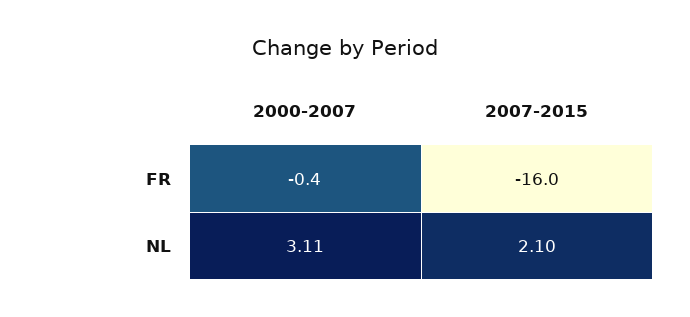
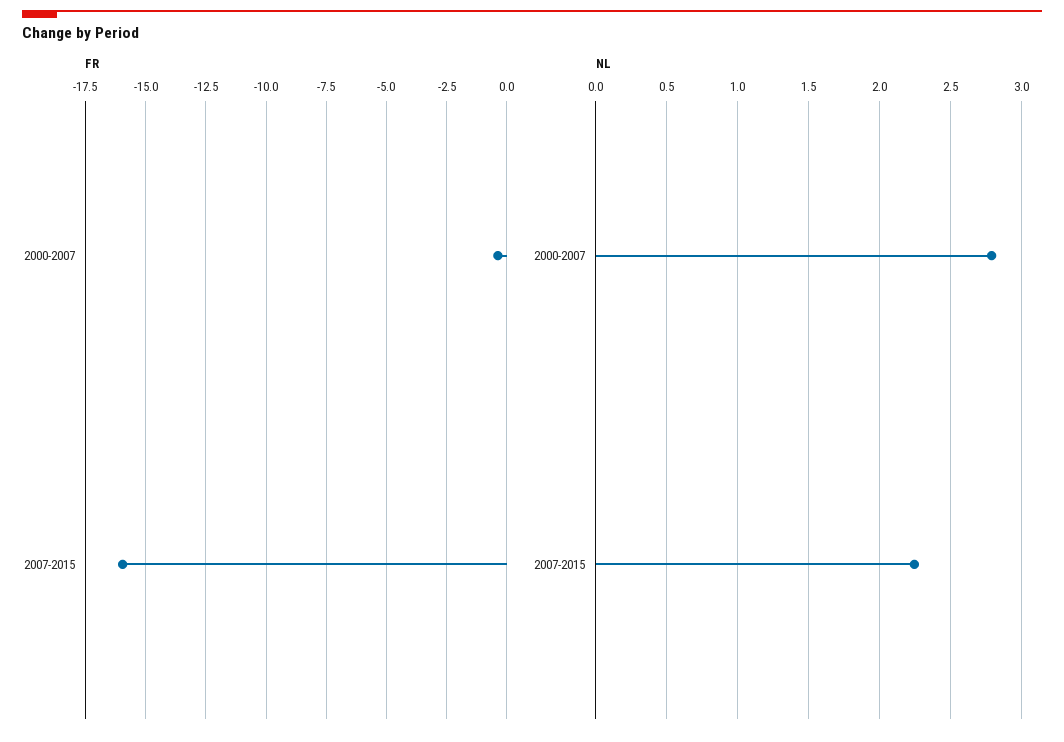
NL, 2000-2007: 3.11 -> 2.8
NL, 2007-2015: 2.1 -> 2.25

